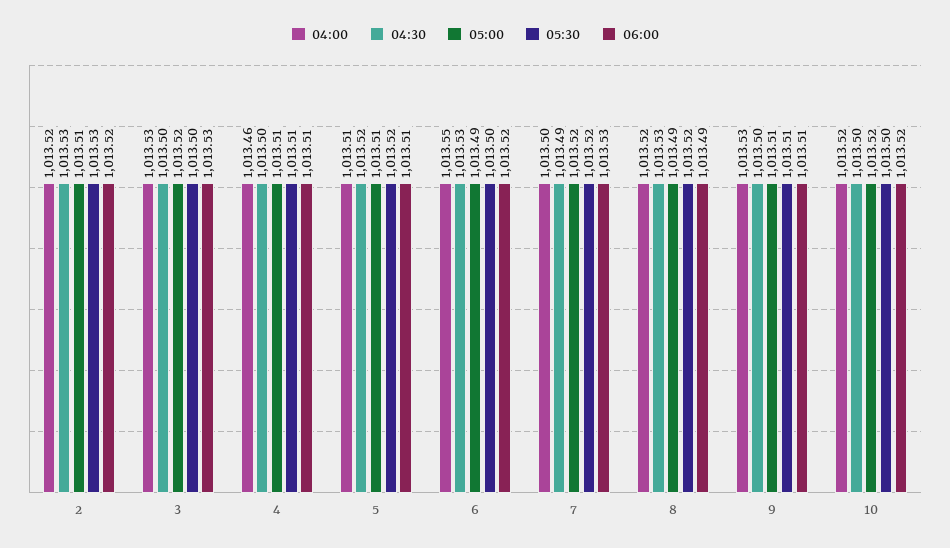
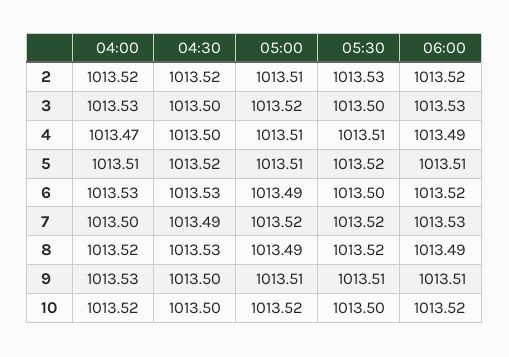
04:30, 2: 1013.53 -> 1013.52
04:00, 4: 1013.46 -> 1013.47
06:00, 4: 1013.51 -> 1013.49
04:00, 6: 1013.55 -> 1013.53

